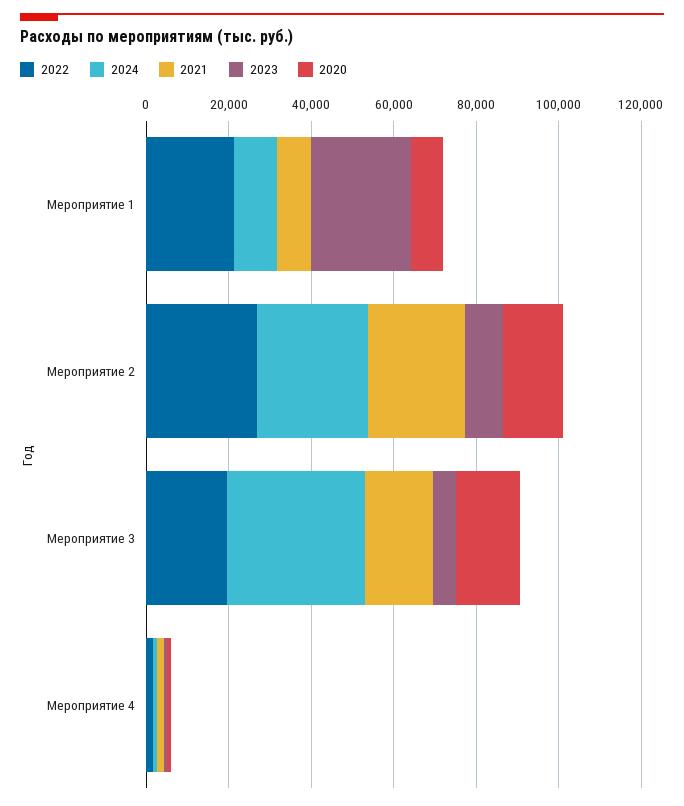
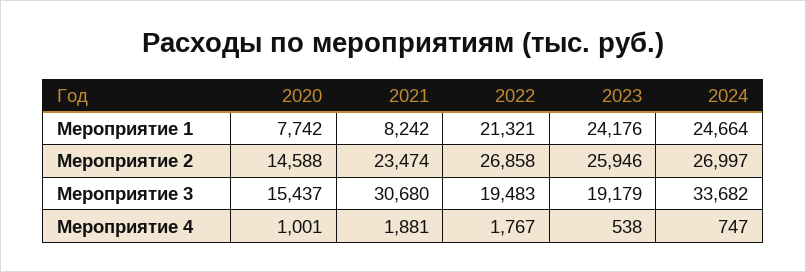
2024, Мероприятие 1: 10000 -> 24664
2023, Мероприятие 2: 10000 -> 25946
2021, Мероприятие 3: 15000 -> 30680
2023, Мероприятие 3: 5000 -> 19179

